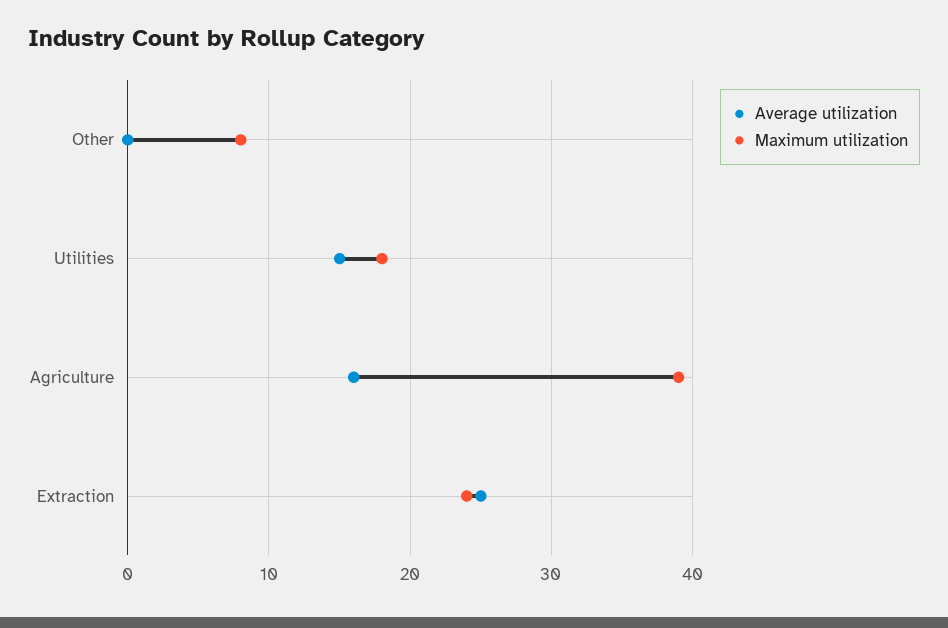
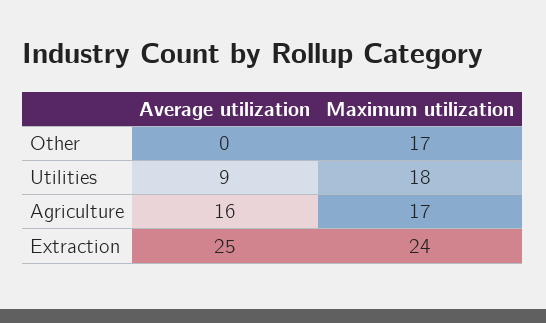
Maximum utilization, Other: 8 -> 17
Average utilization, Utilities: 15 -> 9
Maximum utilization, Agriculture: 39 -> 17

